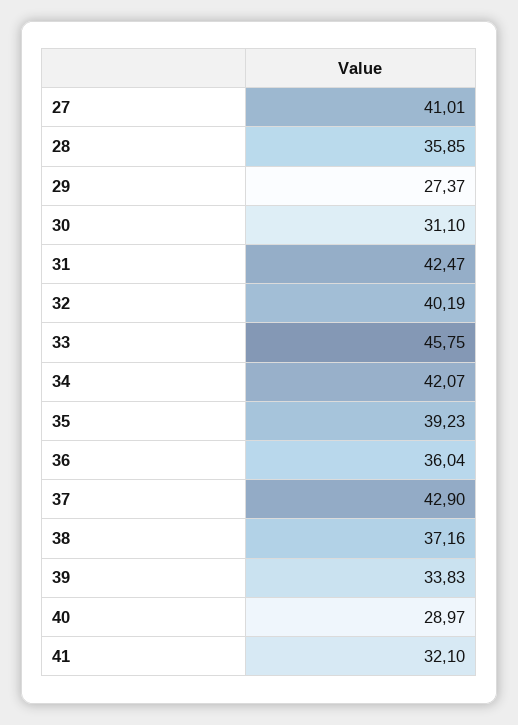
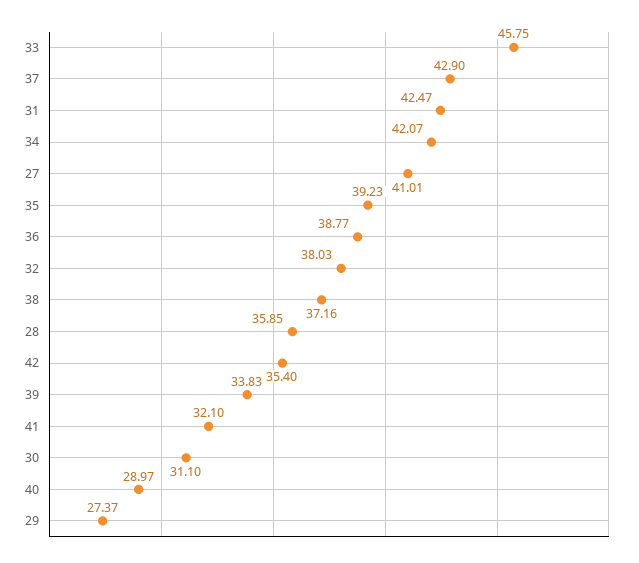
32: 40.19 -> 38.03
36: 36.04 -> 38.77
42: none -> 35.4

